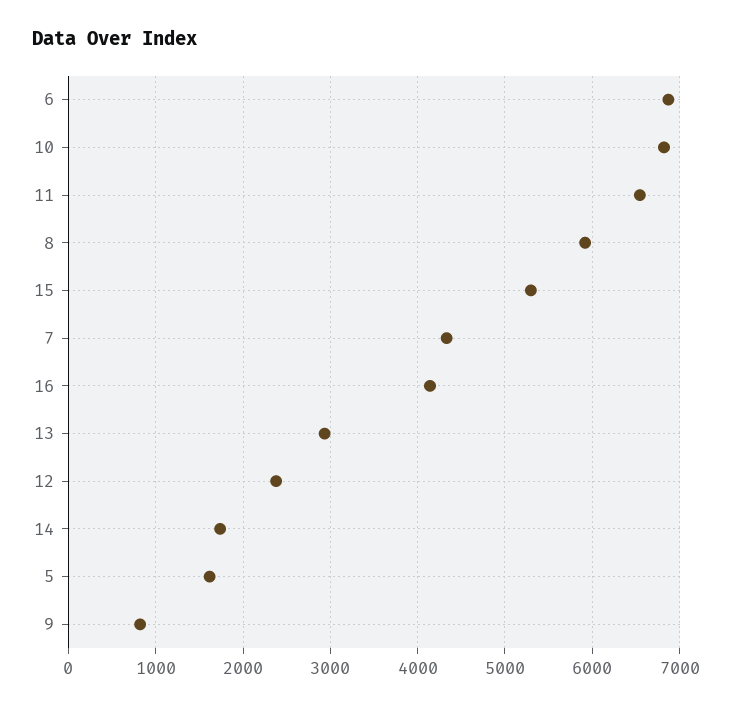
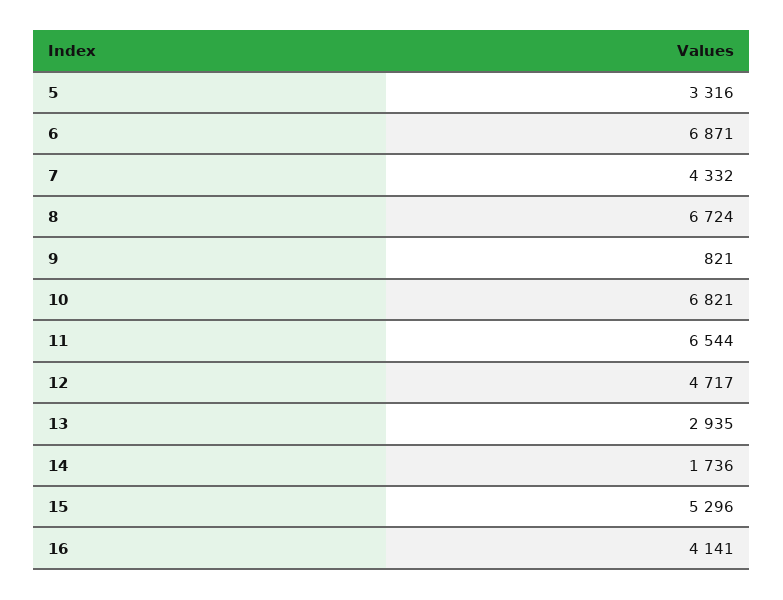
8: 5900 -> 6724
12: 2400 -> 4717
5: 1600 -> 3316

